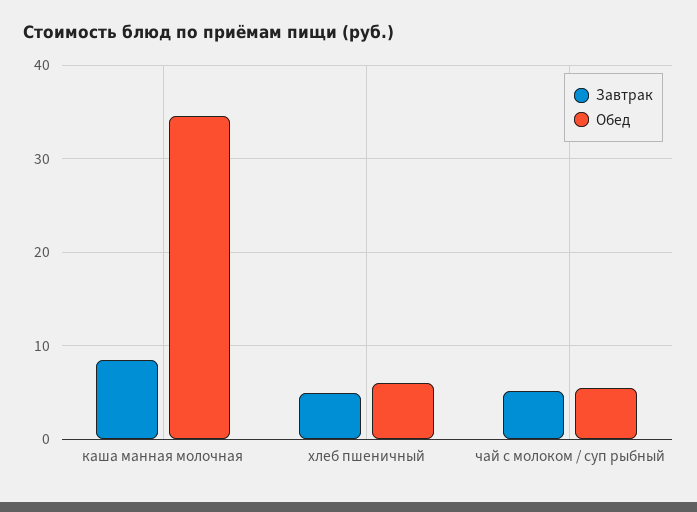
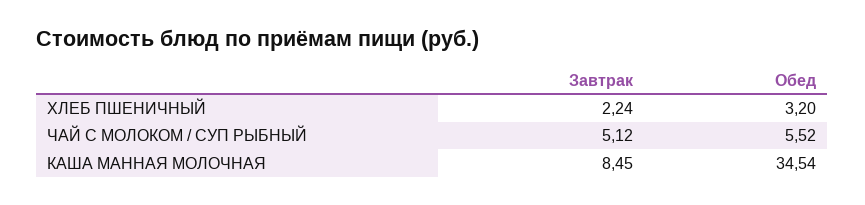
Завтрак, хлеб пшеничный: 5 -> 2.24
Обед, хлеб пшеничный: 6 -> 3.2

